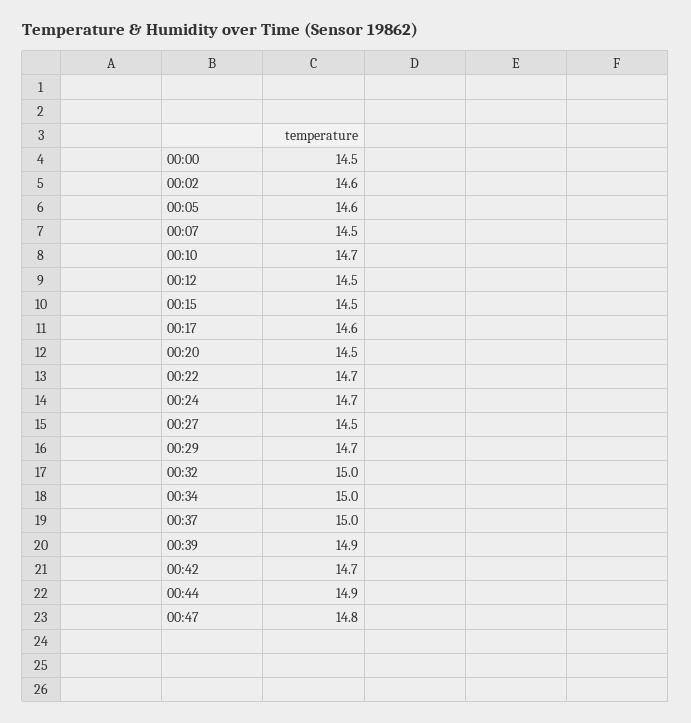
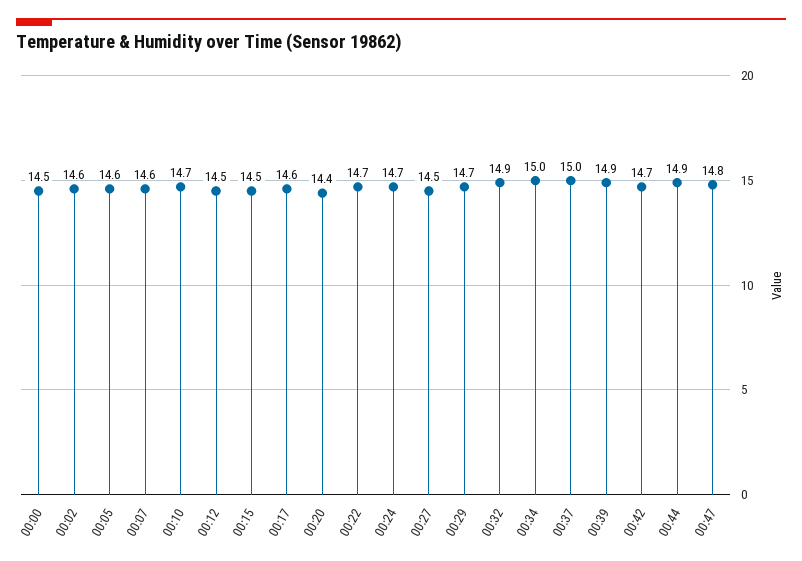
00:07: 14.5 -> 14.6
00:20: 14.5 -> 14.4
00:32: 15 -> 14.9

